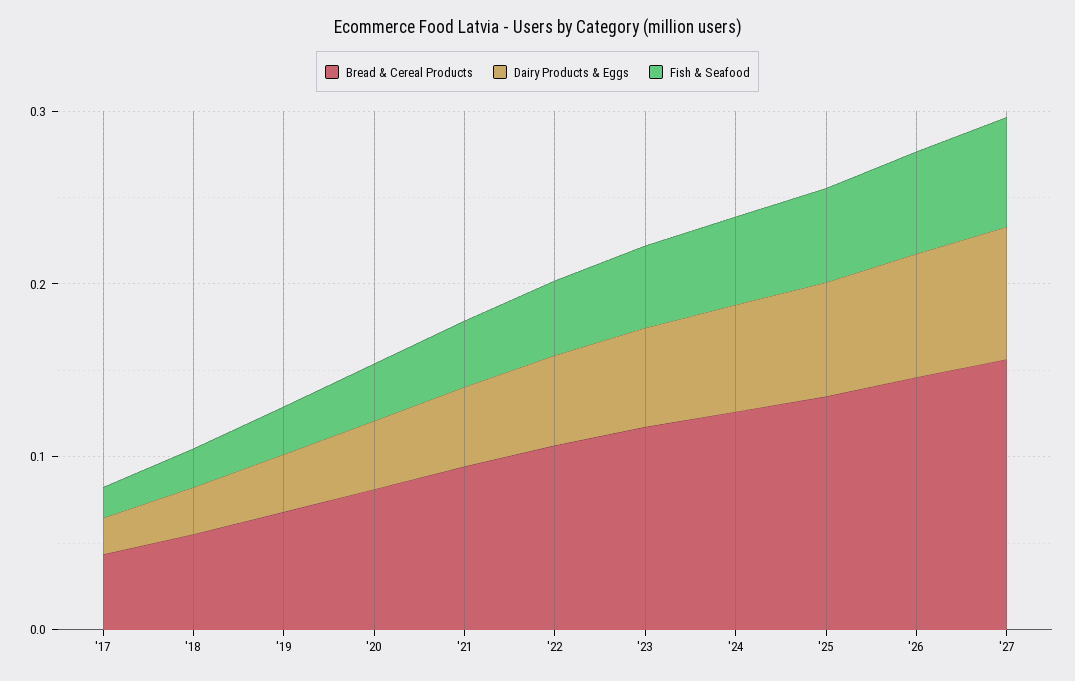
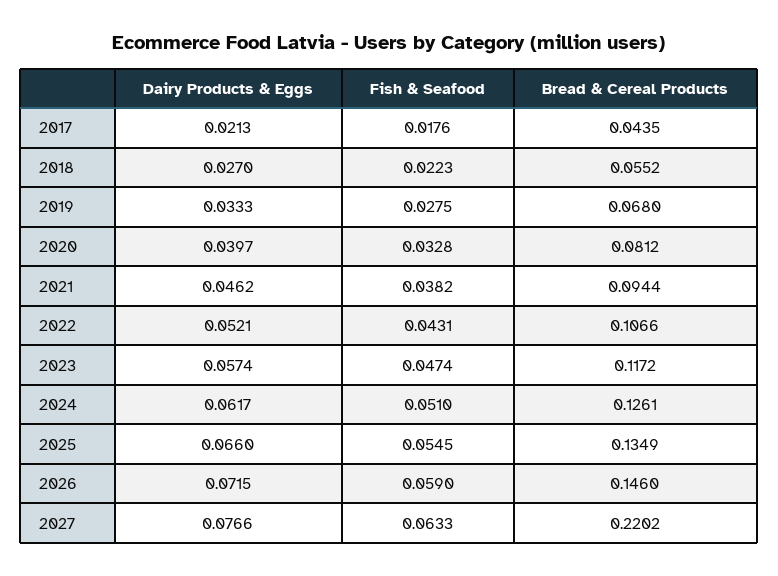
Bread & Cereal Products, '27: 0.16 -> 0.2202

